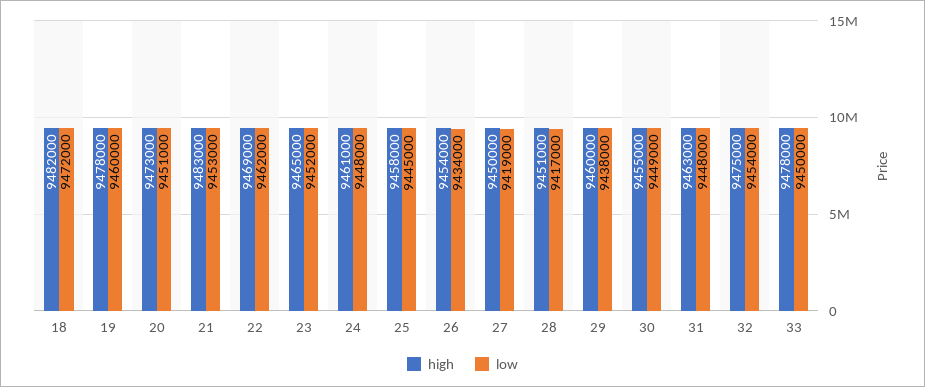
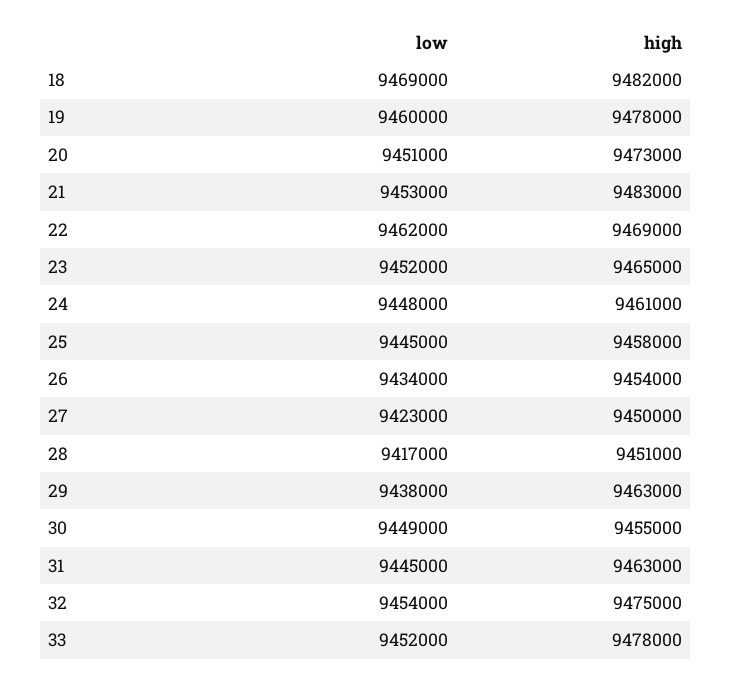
low, 18: 9472000 -> 9469000
low, 27: 9419000 -> 9423000
high, 29: 9460000 -> 9463000
low, 31: 9448000 -> 9445000
low, 33: 9450000 -> 9452000

